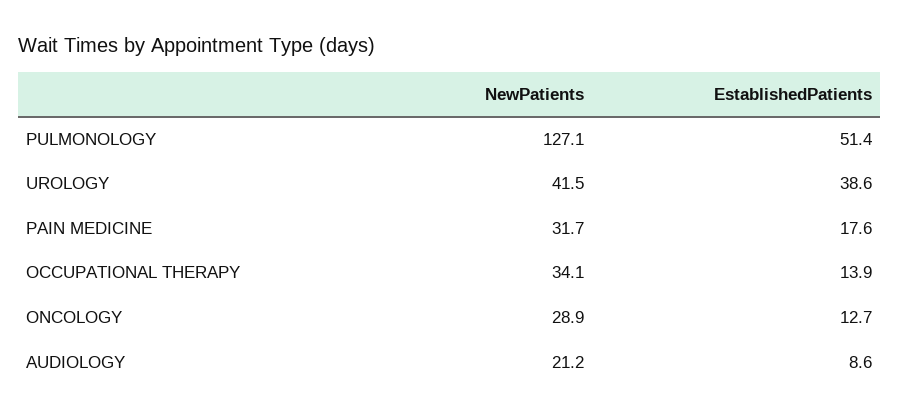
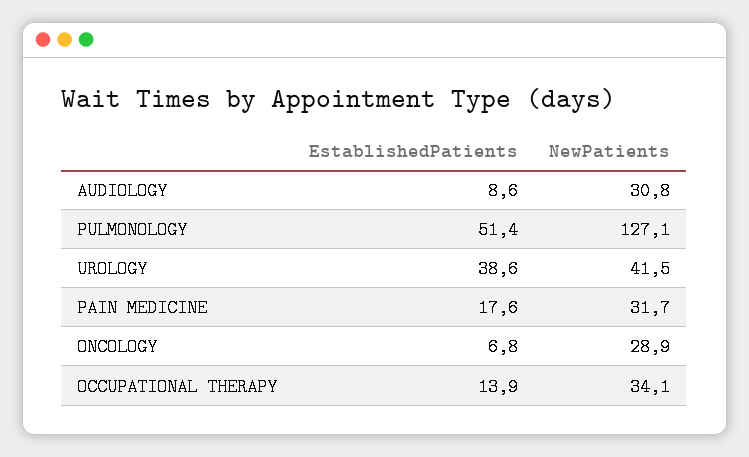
EstablishedPatients, ONCOLOGY: 12.7 -> 6.8
NewPatients, AUDIOLOGY: 21.2 -> 30.8

